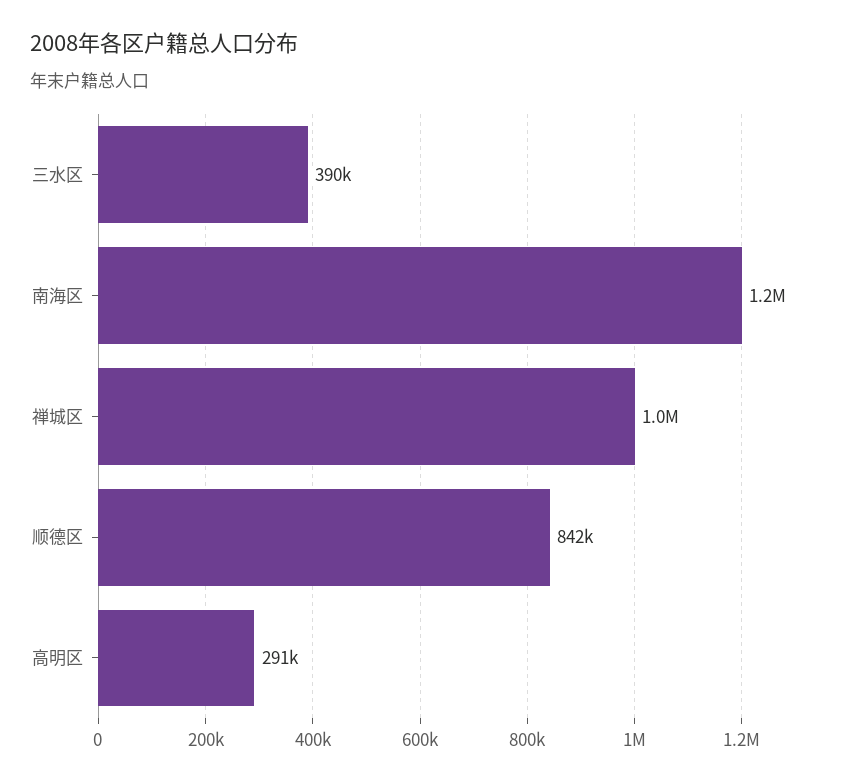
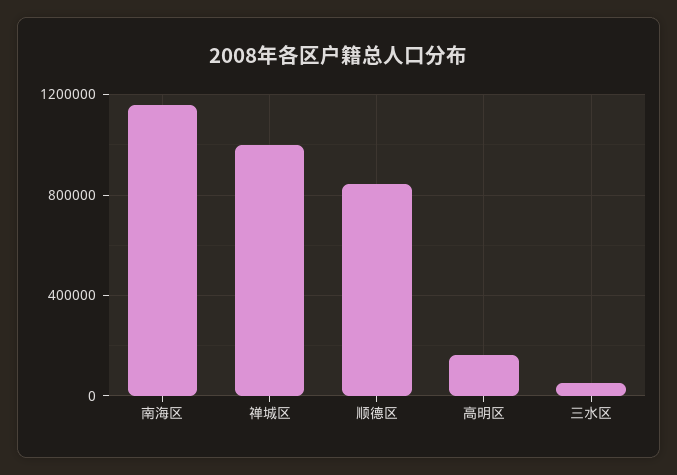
三水区: 390000 -> 50000
高明区: 291000 -> 150000

